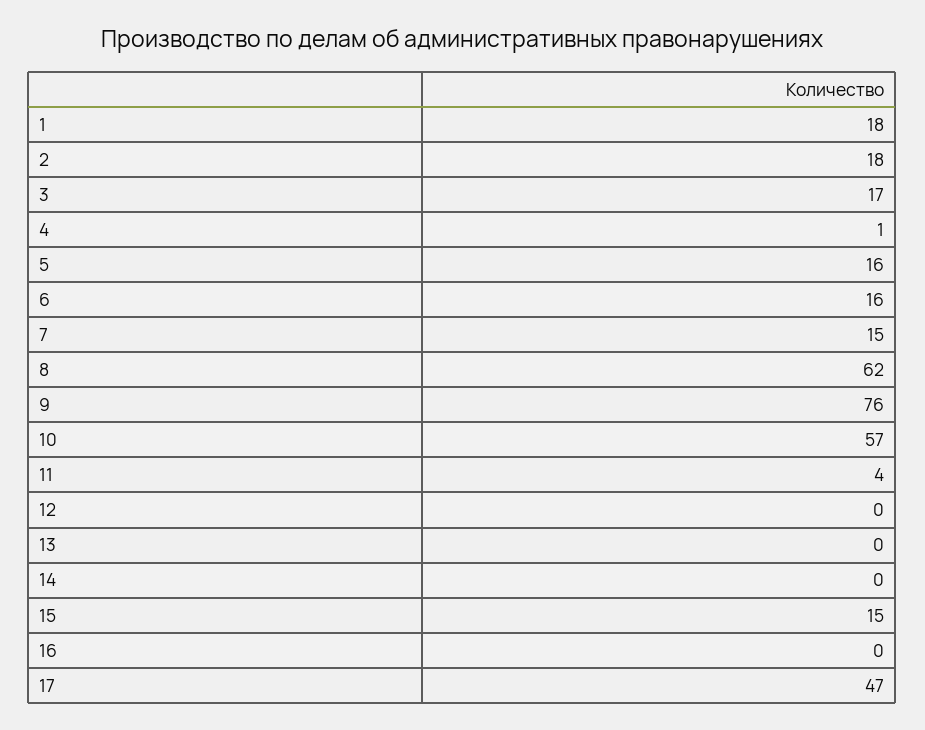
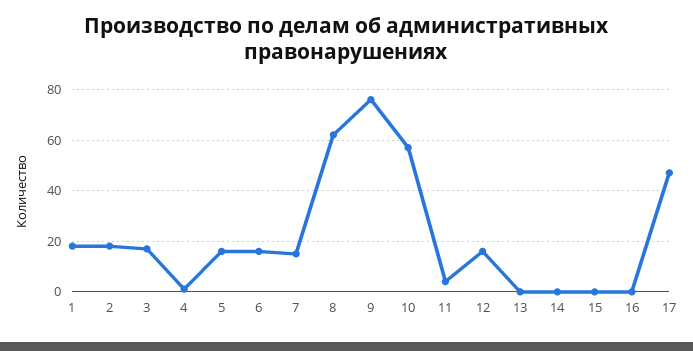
12: 0 -> 15
15: 15 -> 0

